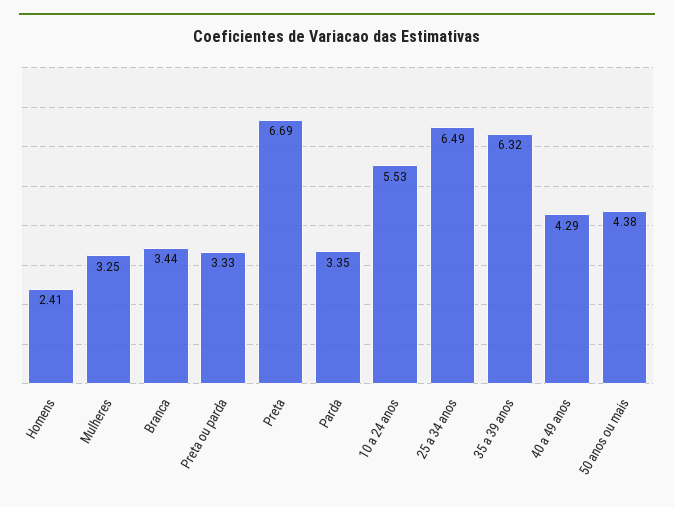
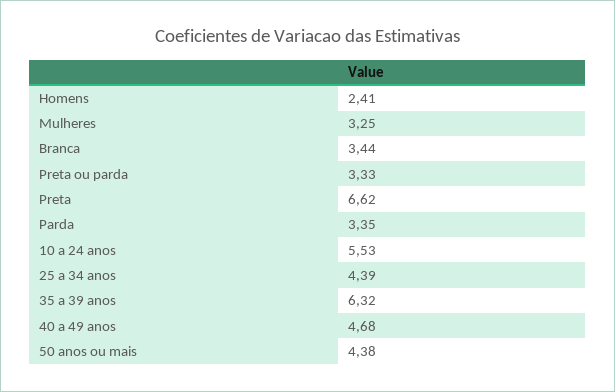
Preta: 6.69 -> 6.62
25 a 34 anos: 6.49 -> 4.39
40 a 49 anos: 4.29 -> 4.68

